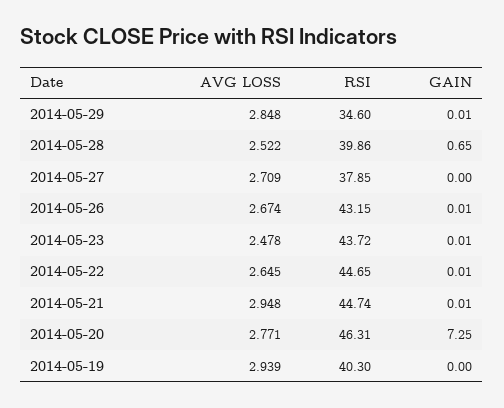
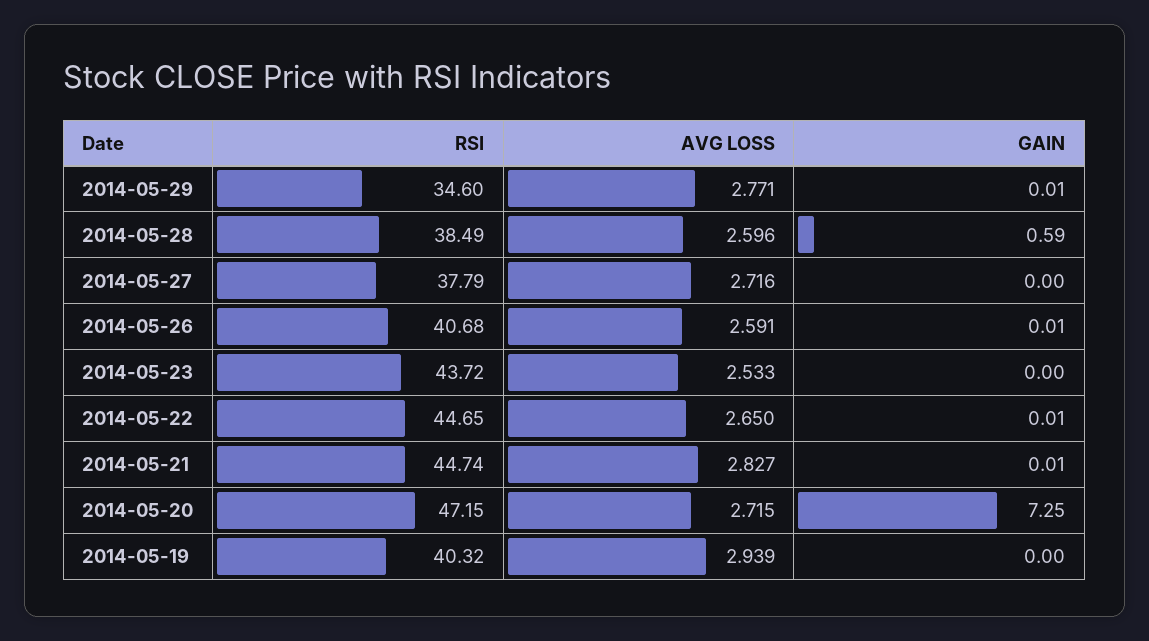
AVG LOSS, 2014-05-29: 2.848 -> 2.771
AVG LOSS, 2014-05-28: 2.522 -> 2.596
RSI, 2014-05-28: 39.86 -> 38.49
GAIN, 2014-05-28: 0.65 -> 0.59
AVG LOSS, 2014-05-27: 2.709 -> 2.716
RSI, 2014-05-27: 37.85 -> 37.79
AVG LOSS, 2014-05-26: 2.674 -> 2.591
RSI, 2014-05-26: 43.15 -> 40.68
AVG LOSS, 2014-05-23: 2.478 -> 2.533
GAIN, 2014-05-23: 0.01 -> 0
AVG LOSS, 2014-05-22: 2.645 -> 2.65
AVG LOSS, 2014-05-21: 2.948 -> 2.827
AVG LOSS, 2014-05-20: 2.771 -> 2.715
RSI, 2014-05-20: 46.31 -> 47.15
RSI, 2014-05-19: 40.3 -> 40.32

